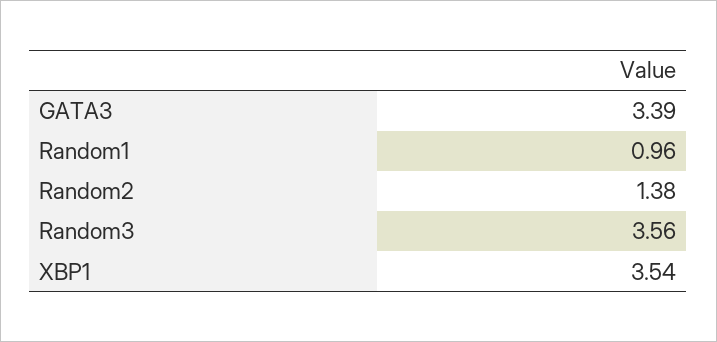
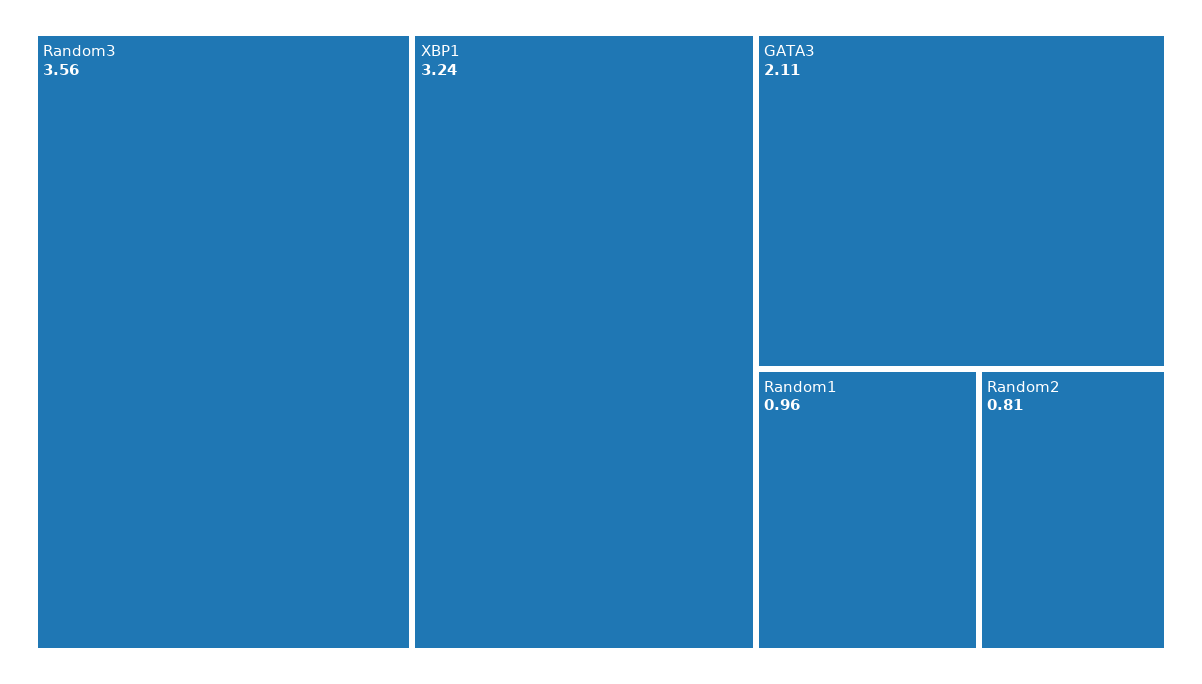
GATA3: 3.39 -> 2.11
Random2: 1.38 -> 0.81
XBP1: 3.54 -> 3.24

